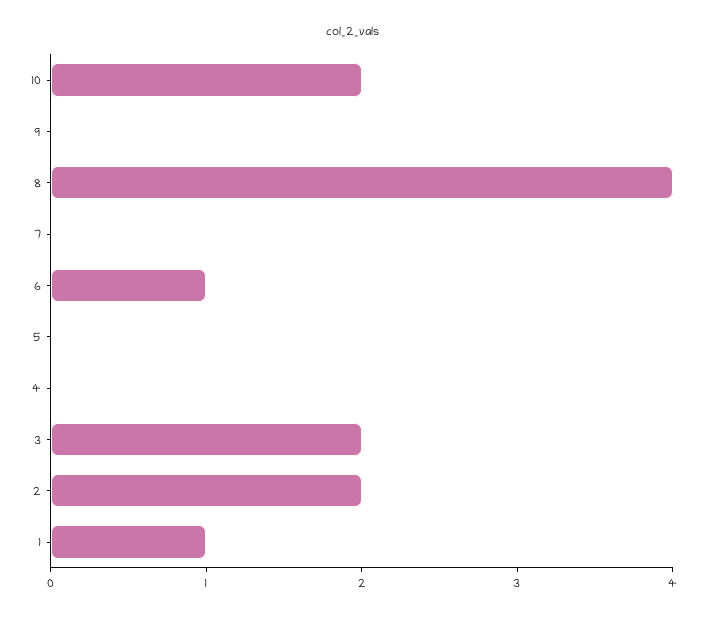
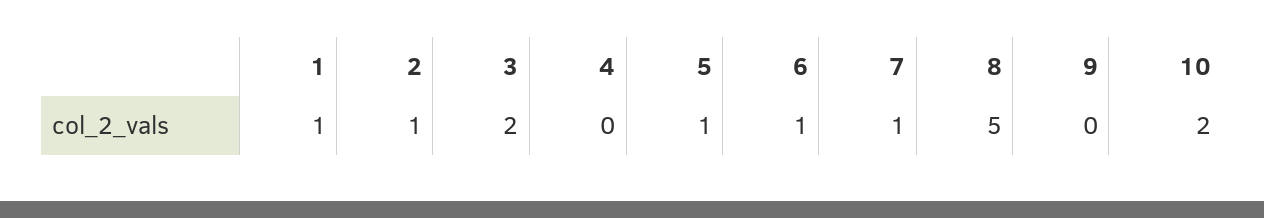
8: 4 -> 5
7: 0 -> 1
5: 0 -> 1
2: 2 -> 1

